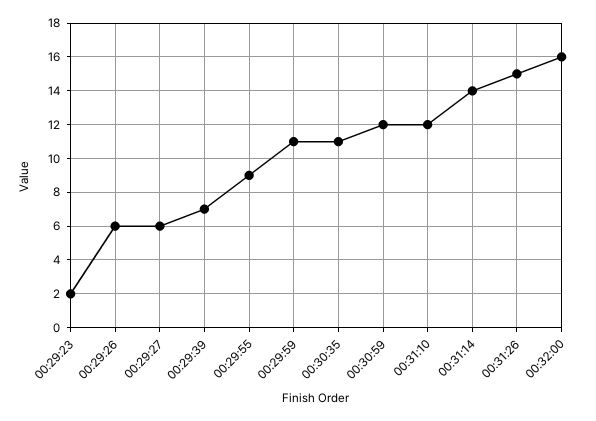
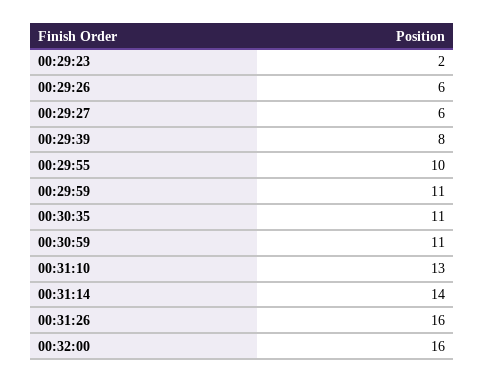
00:29:39: 7 -> 8
00:29:55: 9 -> 10
00:30:59: 12 -> 11
00:31:10: 12 -> 13
00:31:26: 15 -> 16

